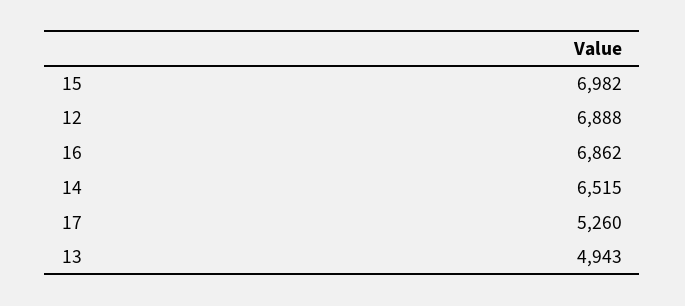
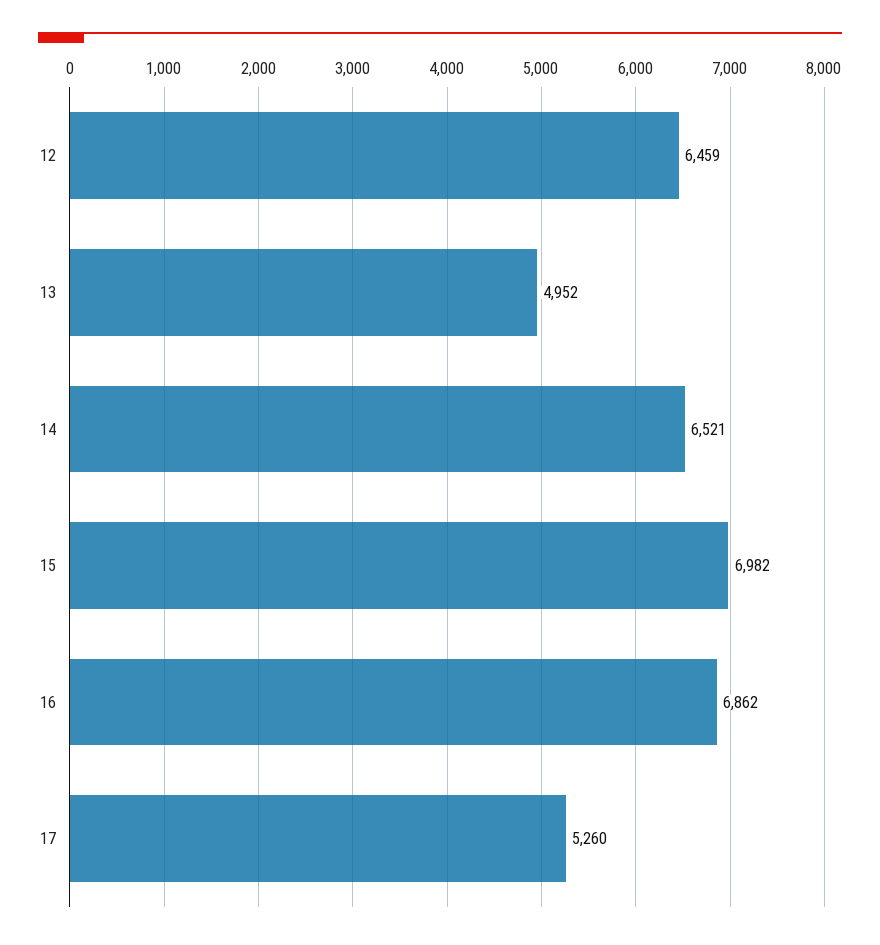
12: 6888 -> 6459
14: 6515 -> 6521
13: 4943 -> 4952

